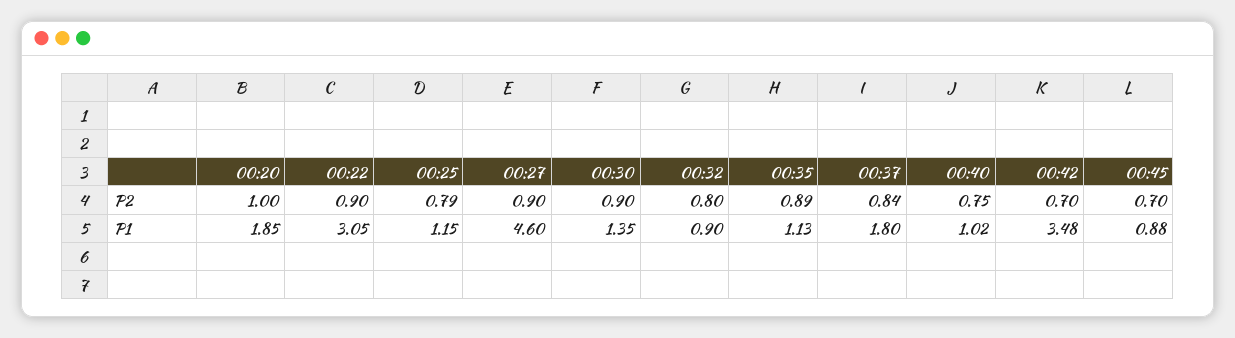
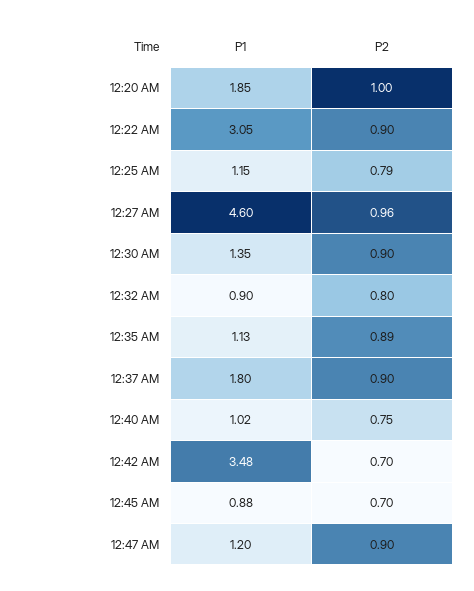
00:27, P2: 0.9 -> 0.96
00:37, P2: 0.84 -> 0.9
12:47 AM, P1: none -> 1.2
12:47 AM, P2: none -> 0.9

